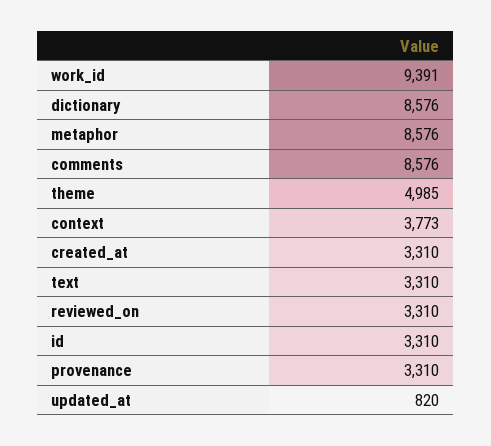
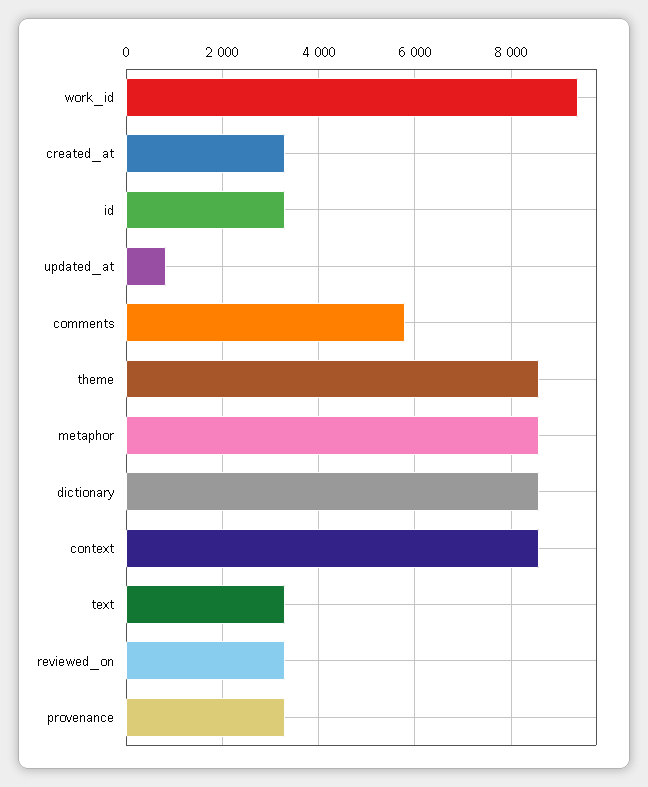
comments: 8576 -> 5800
theme: 4985 -> 8600
context: 3773 -> 8600

